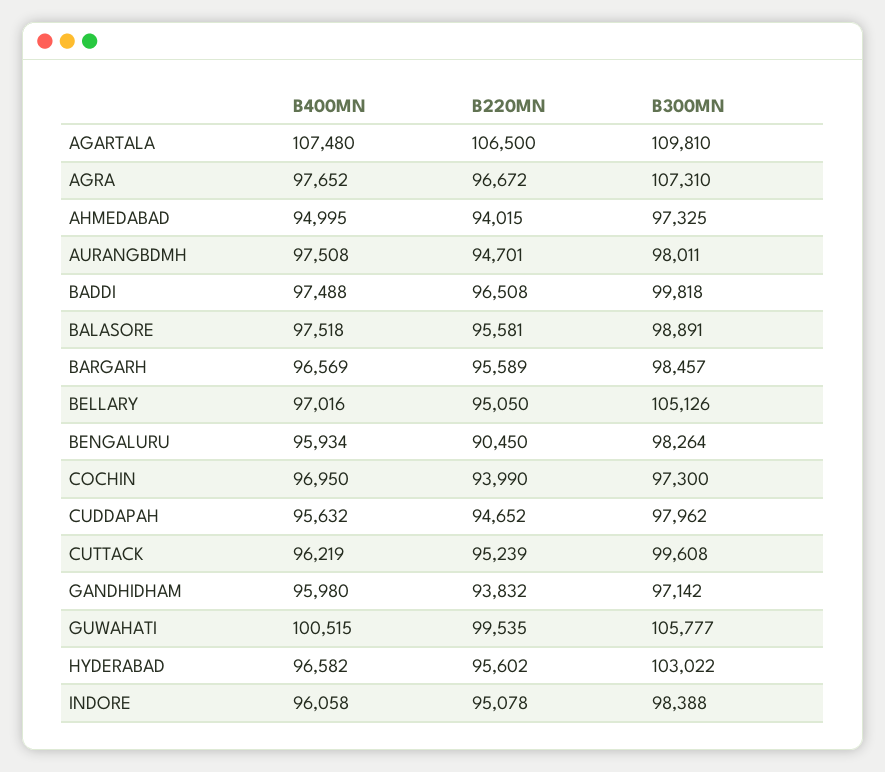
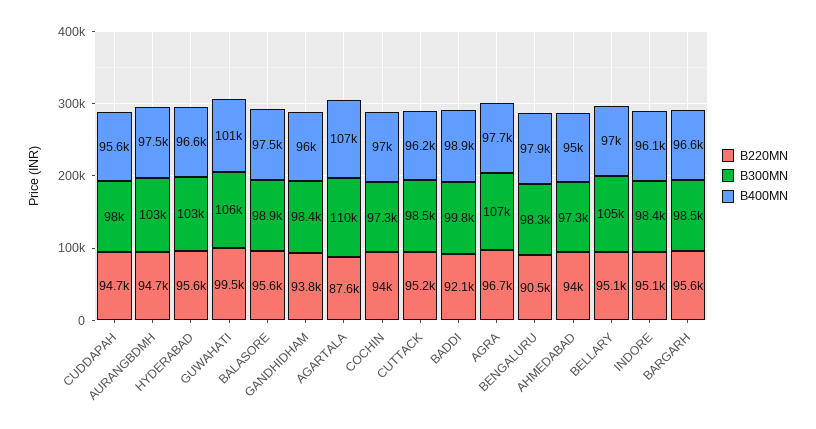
B220MN, AGARTALA: 106500 -> 87600
B300MN, AURANGBDMH: 98011 -> 103000
B400MN, BADDI: 97488 -> 98900
B220MN, BADDI: 96508 -> 92100
B400MN, BENGALURU: 95934 -> 97900
B300MN, CUTTACK: 99608 -> 98500
B300MN, GANDHIDHAM: 97142 -> 98400

